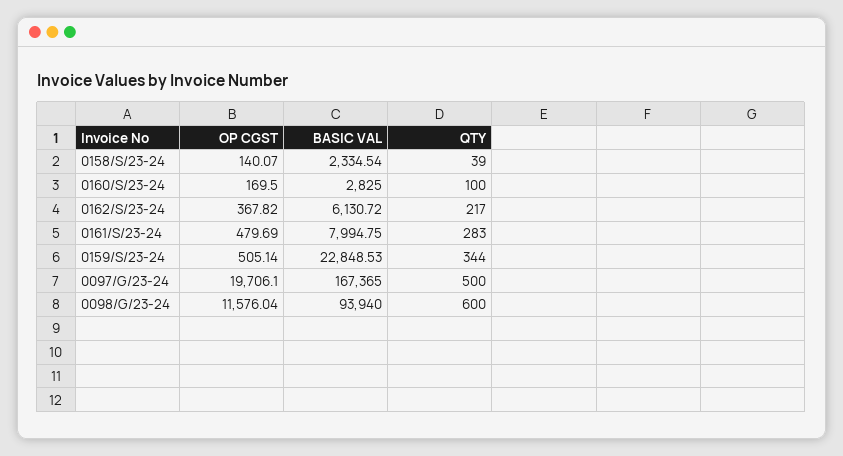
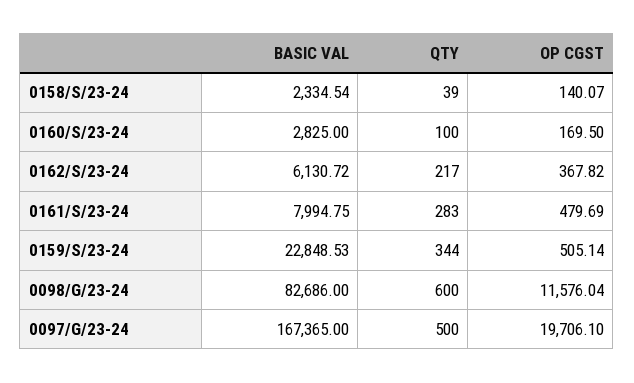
BASIC VAL, 0098/G/23-24: 93940 -> 82686

